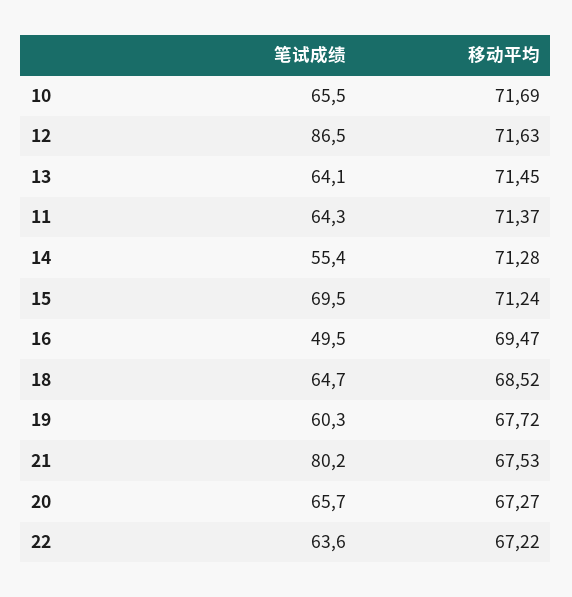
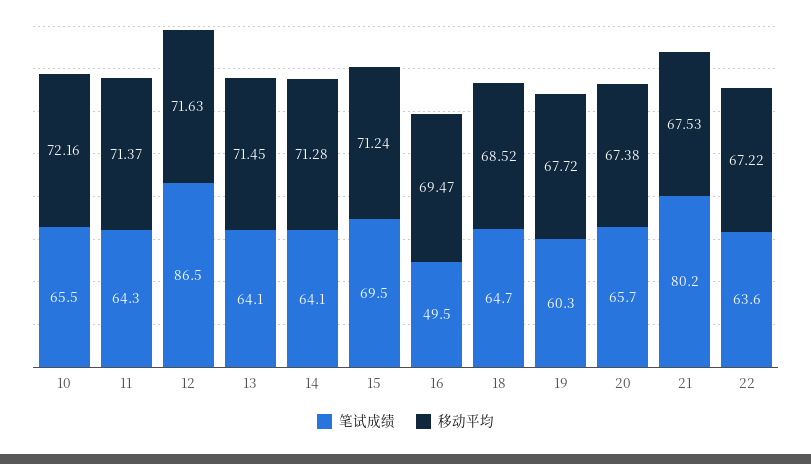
移动平均, 10: 71.69 -> 72.16
笔试成绩, 14: 55.4 -> 64.1
移动平均, 20: 67.27 -> 67.38

